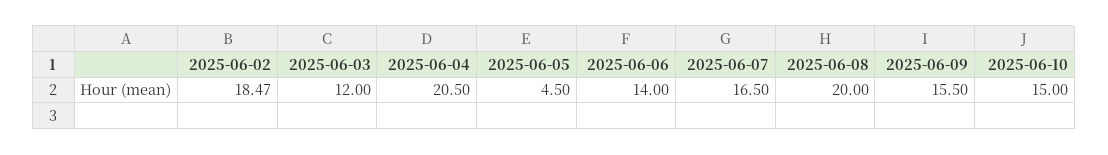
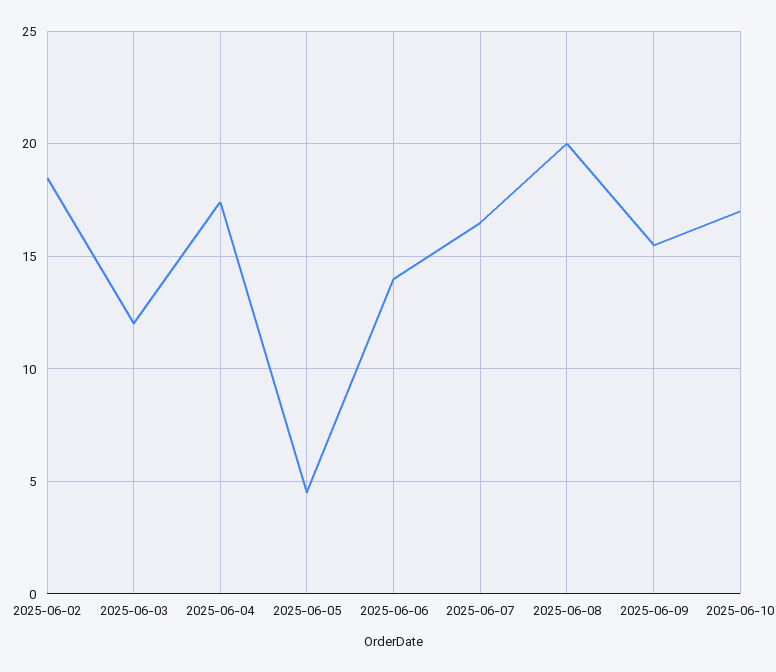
2025-06-04: 20.5 -> 17.5
2025-06-10: 15 -> 17

